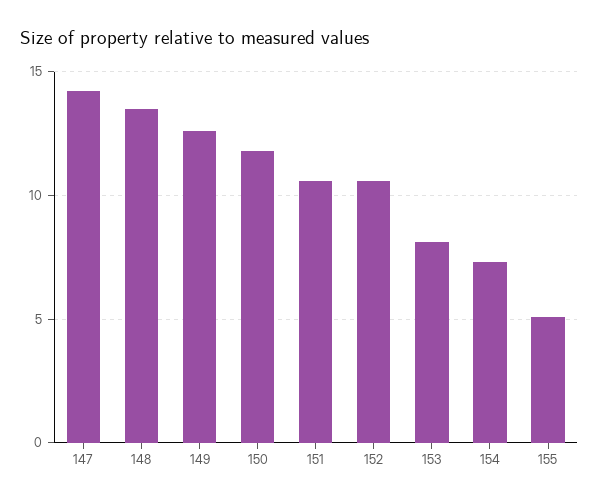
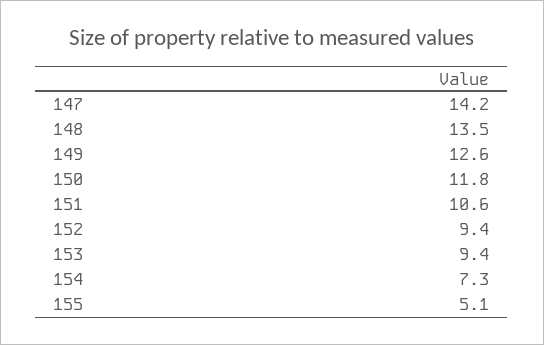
152: 10.5 -> 9.4
153: 8 -> 9.4

